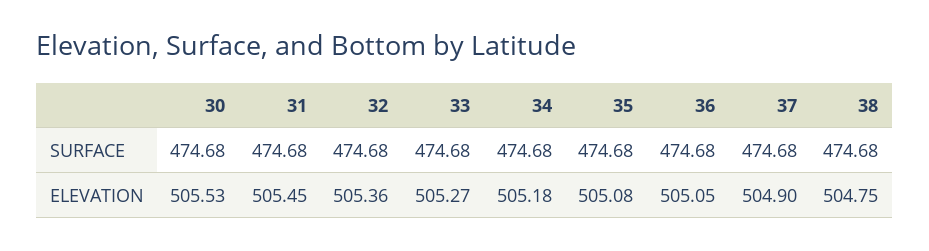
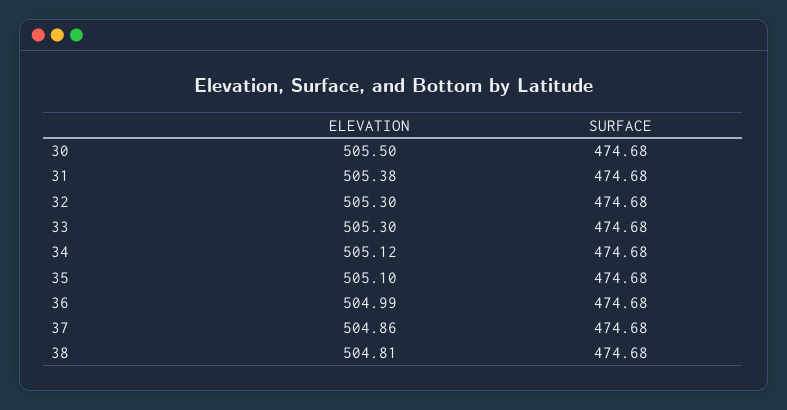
30, ELEVATION: 505.53 -> 505.5
31, ELEVATION: 505.45 -> 505.38
32, ELEVATION: 505.36 -> 505.3
33, ELEVATION: 505.27 -> 505.3
34, ELEVATION: 505.18 -> 505.12
35, ELEVATION: 505.08 -> 505.1
36, ELEVATION: 505.05 -> 504.99
37, ELEVATION: 504.9 -> 504.86
38, ELEVATION: 504.75 -> 504.81

